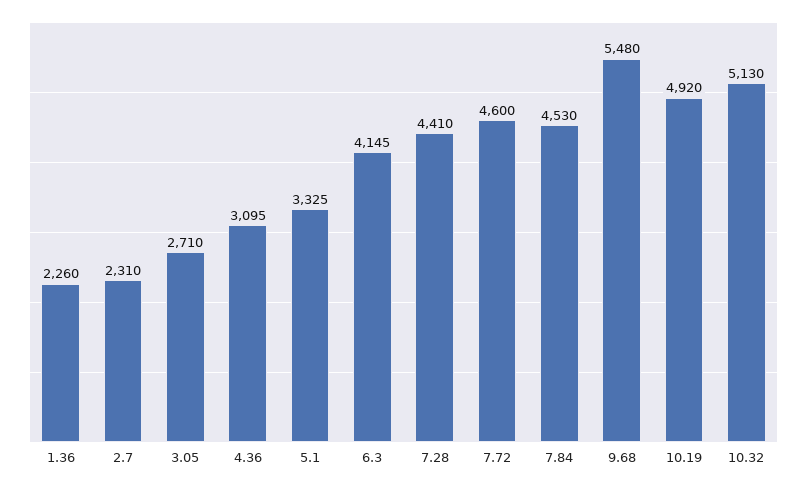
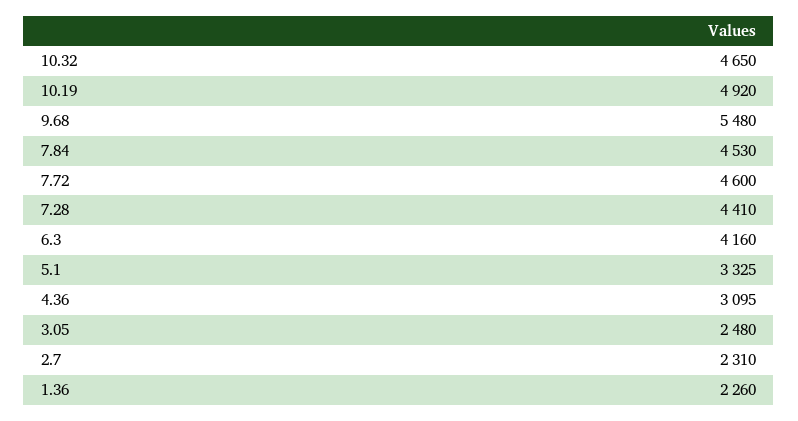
3.05: 2710 -> 2480
6.3: 4145 -> 4160
10.32: 5130 -> 4650

